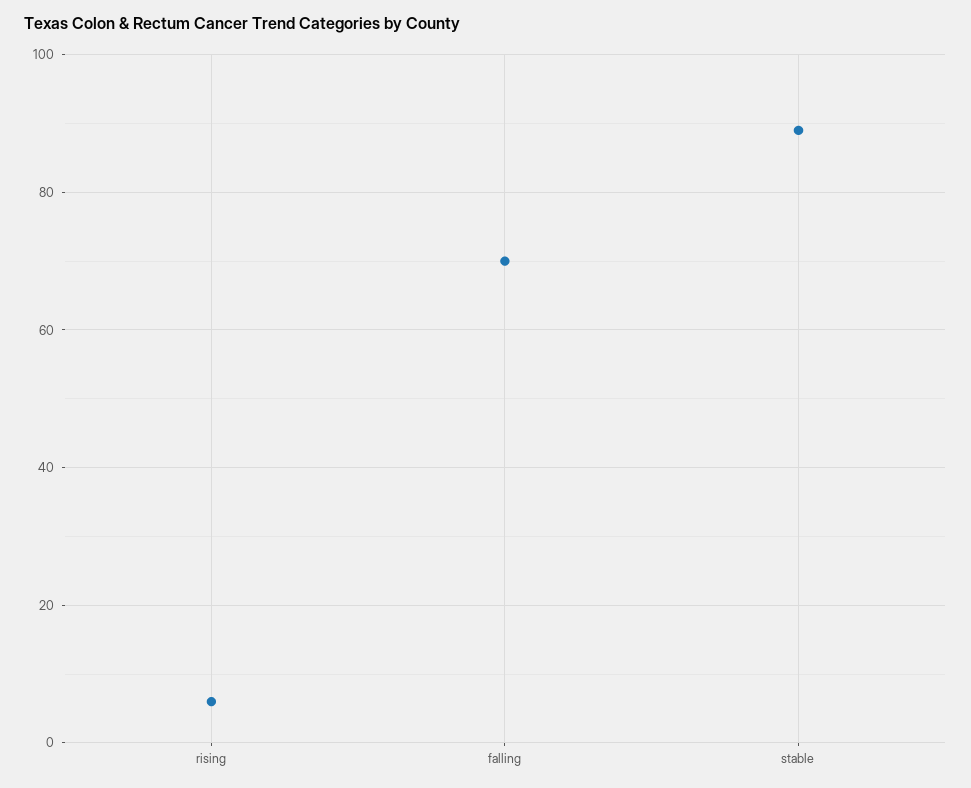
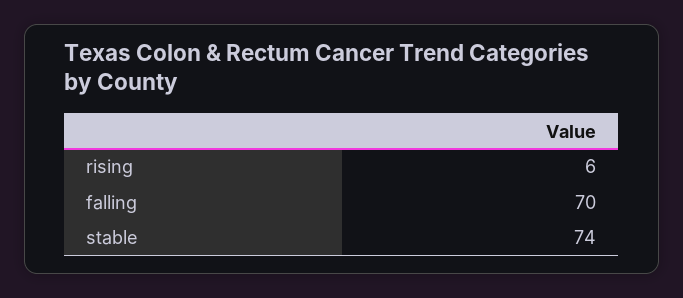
stable: 90 -> 74

